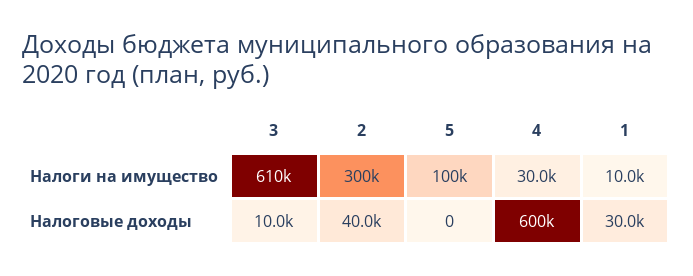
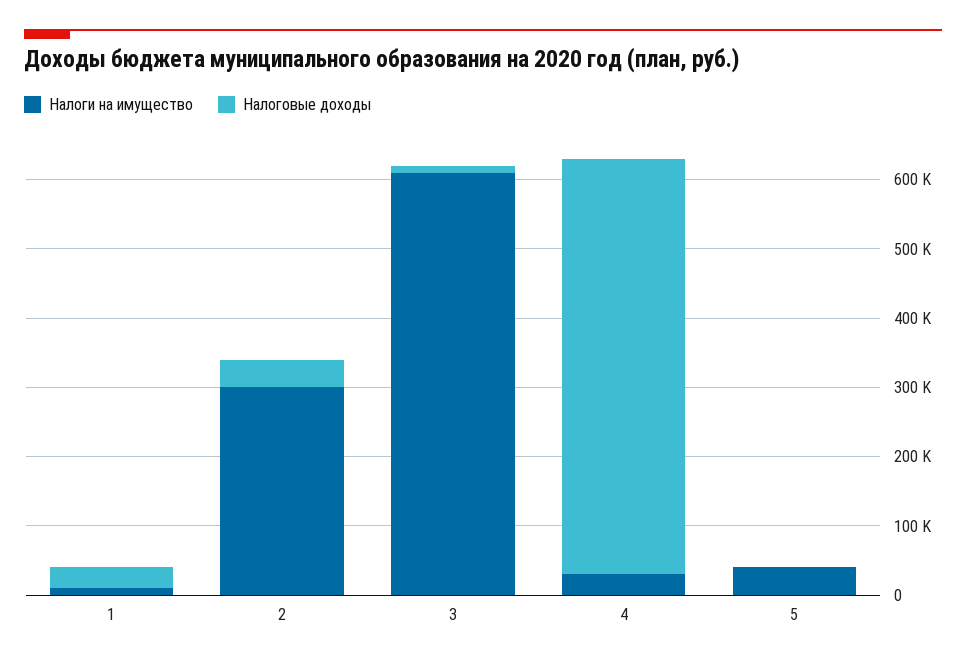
Налоги на имущество, 5: 100000 -> 40000

